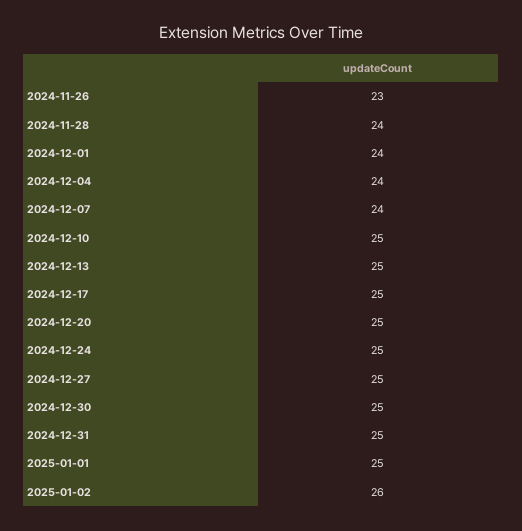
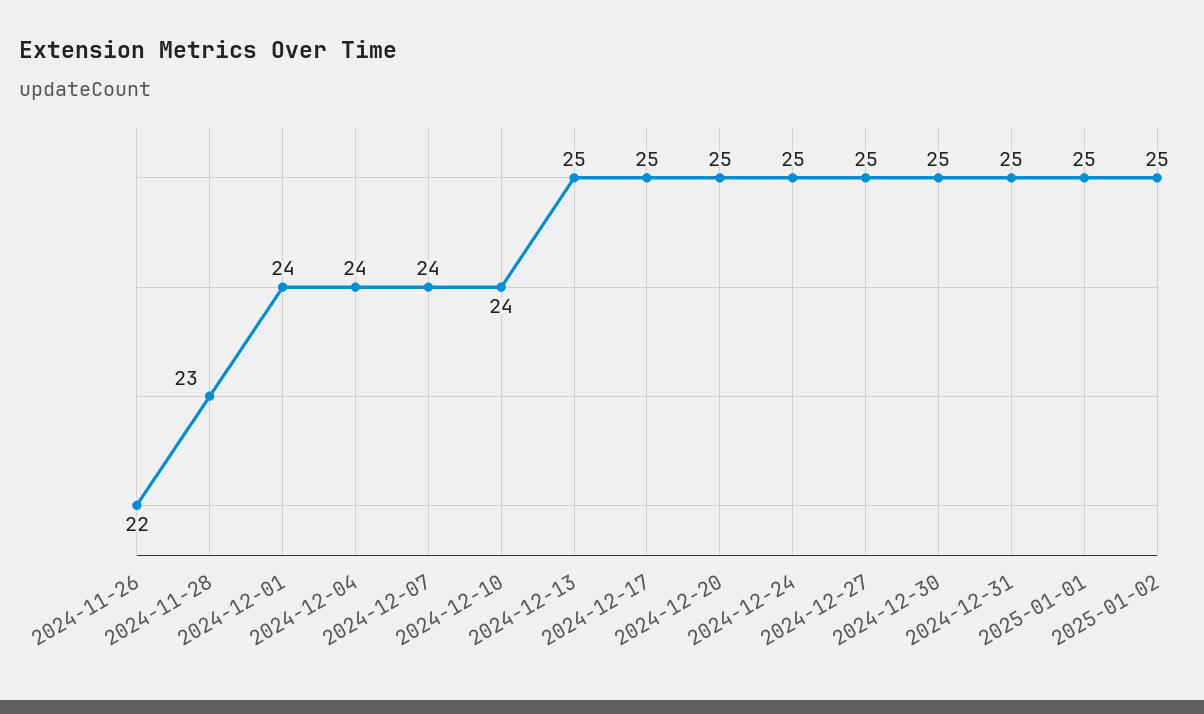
2024-11-26: 23 -> 22
2024-11-28: 24 -> 23
2024-12-10: 25 -> 24
2025-01-02: 26 -> 25

